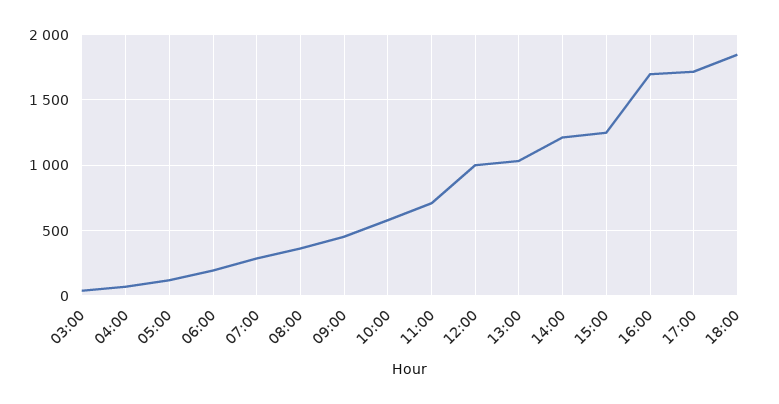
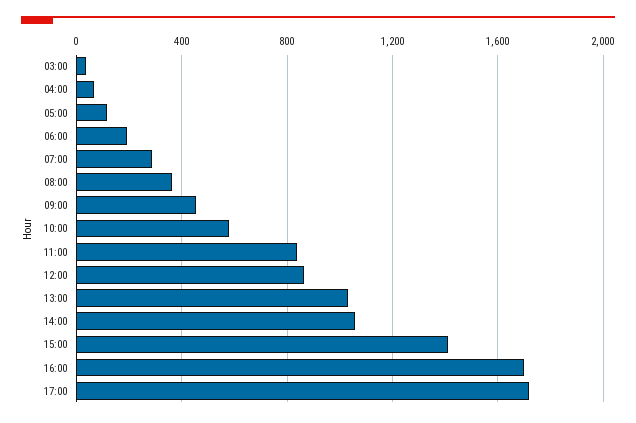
11:00: 700 -> 850
12:00: 1000 -> 850
14:00: 1200 -> 1050
15:00: 1250 -> 1400
18:00: 1850 -> none

